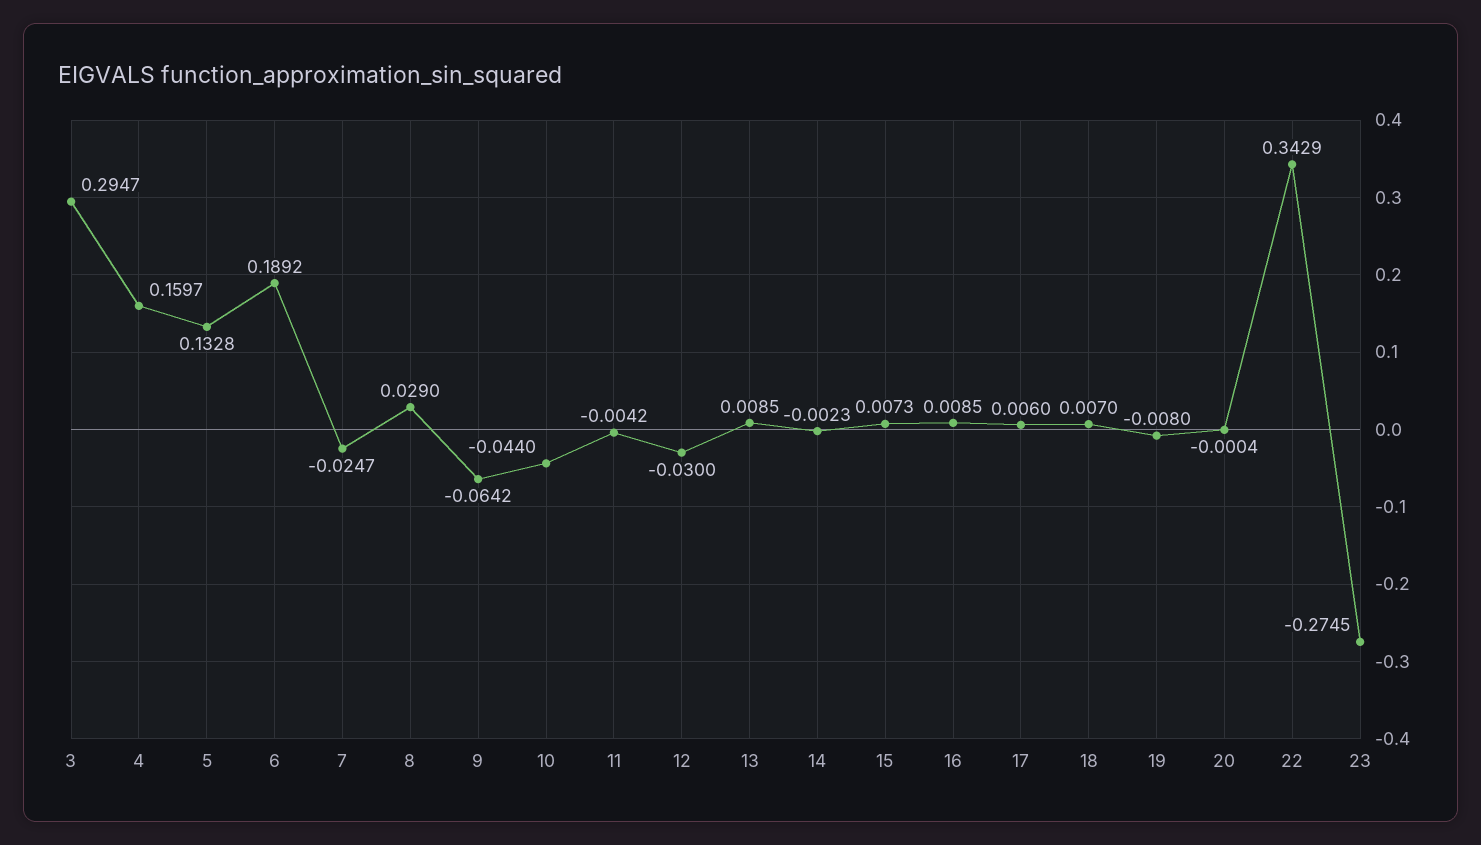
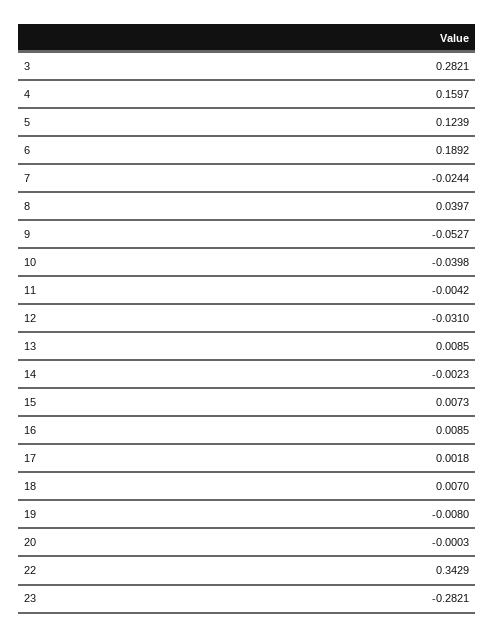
3: 0.2947 -> 0.2821
5: 0.1328 -> 0.1239
7: -0.0247 -> -0.0244
8: 0.029 -> 0.0397
9: -0.0642 -> -0.0527
10: -0.044 -> -0.0398
12: -0.03 -> -0.031
17: 0.006 -> 0.0018
20: -0.0004 -> -0.0003
23: -0.2745 -> -0.2821

